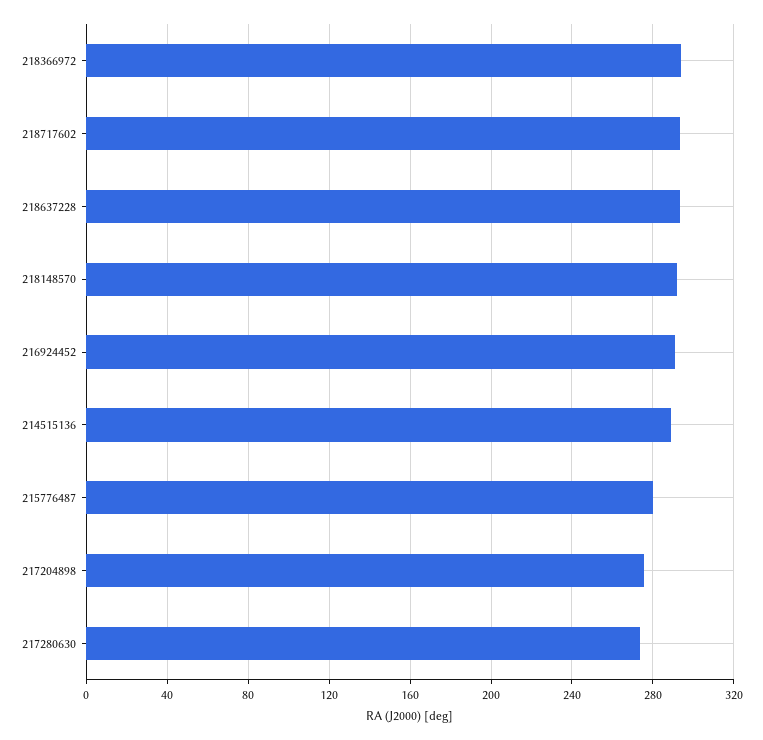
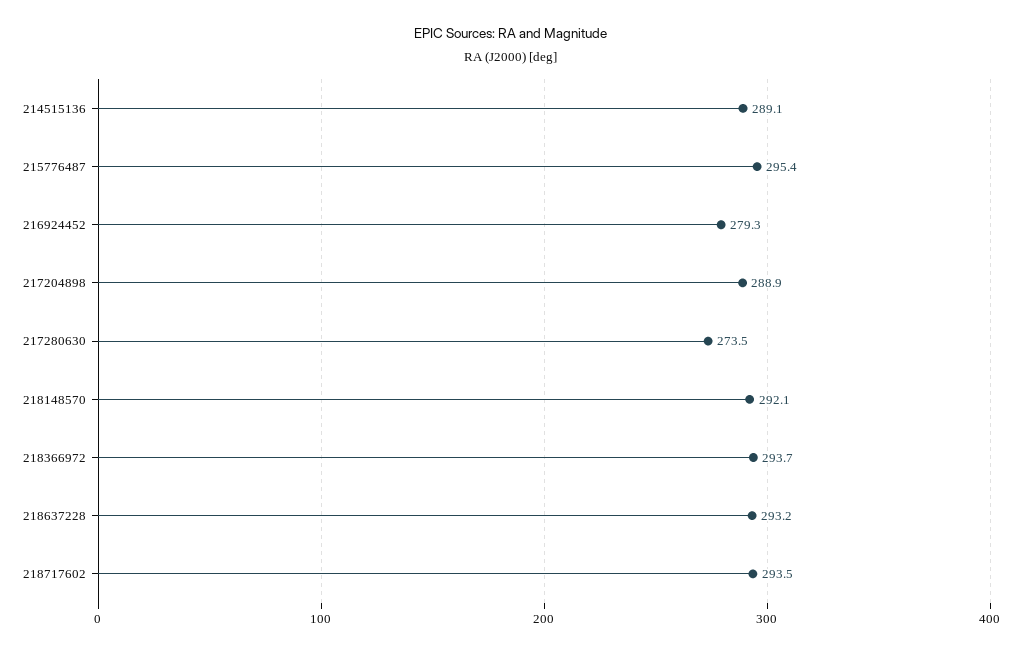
216924452: 290 -> 279.3
215776487: 280 -> 295.4
217204898: 275 -> 288.9

